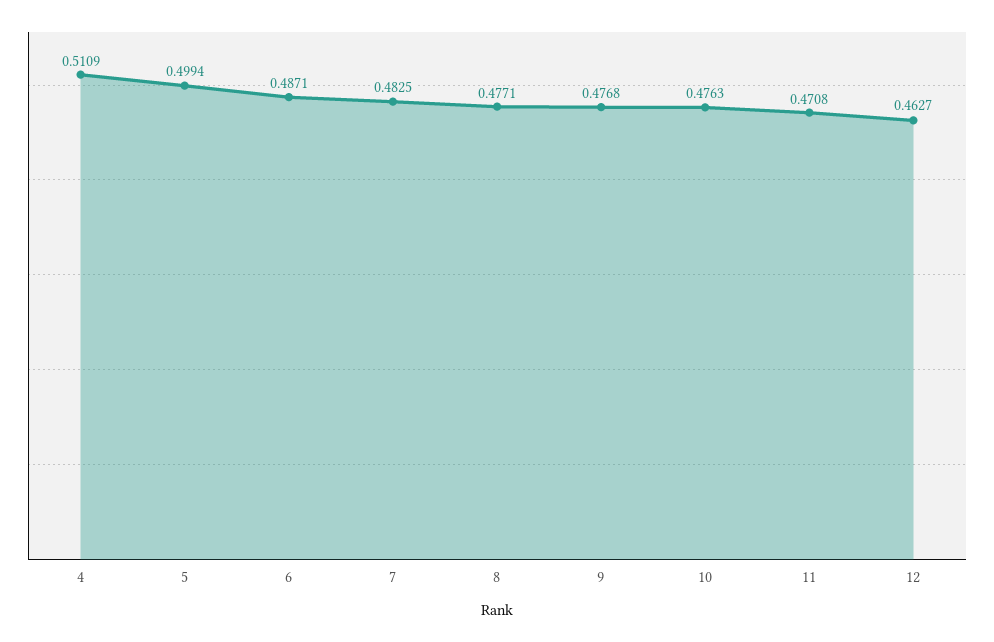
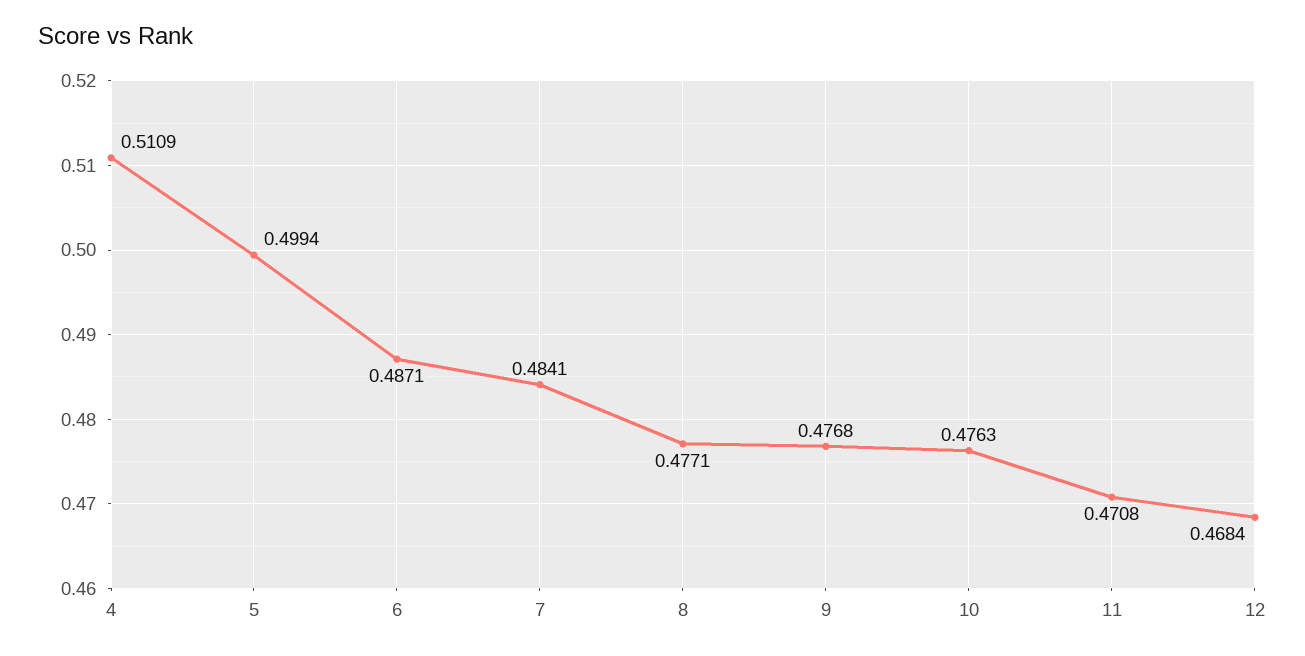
7: 0.4825 -> 0.4841
12: 0.4627 -> 0.4684

